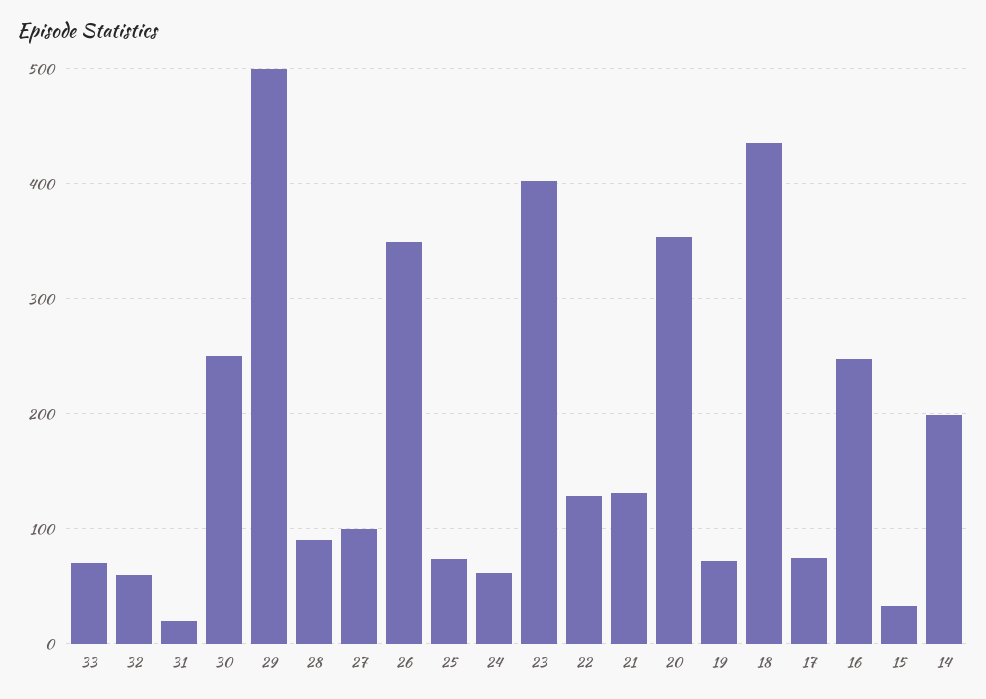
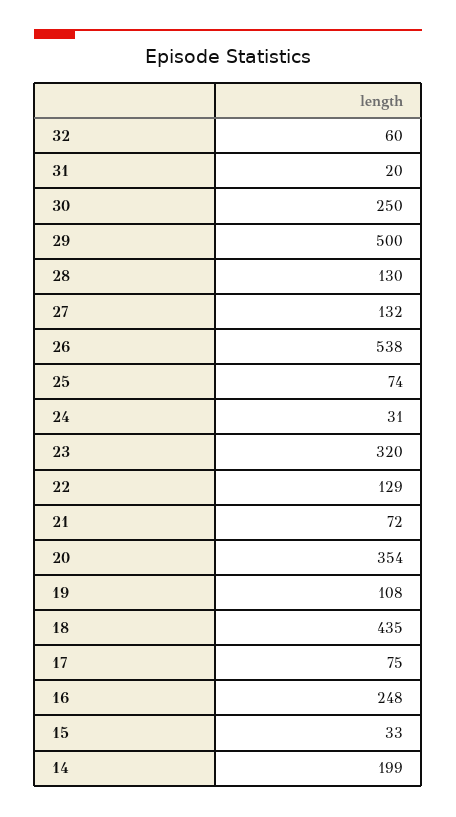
33: 70 -> none
28: 90 -> 130
27: 100 -> 132
26: 350 -> 538
24: 60 -> 31
23: 400 -> 320
21: 130 -> 72
19: 70 -> 108

